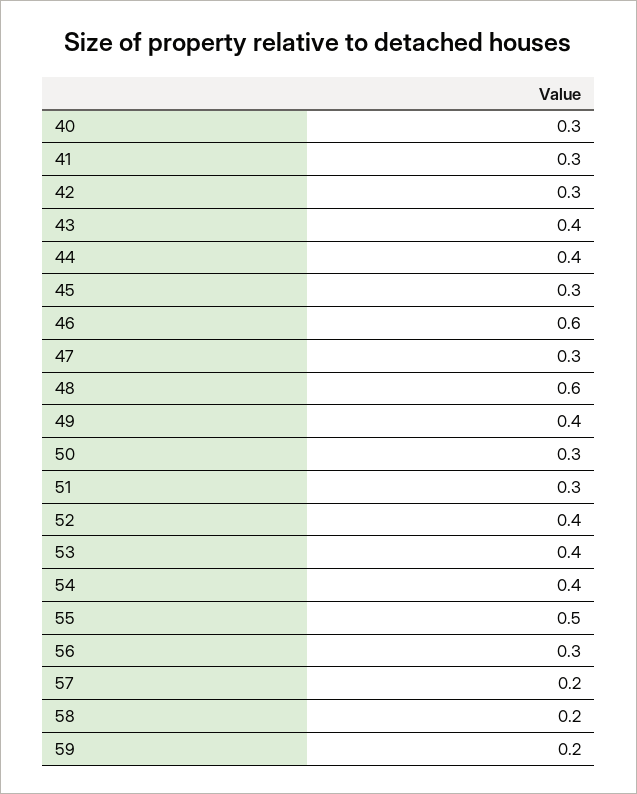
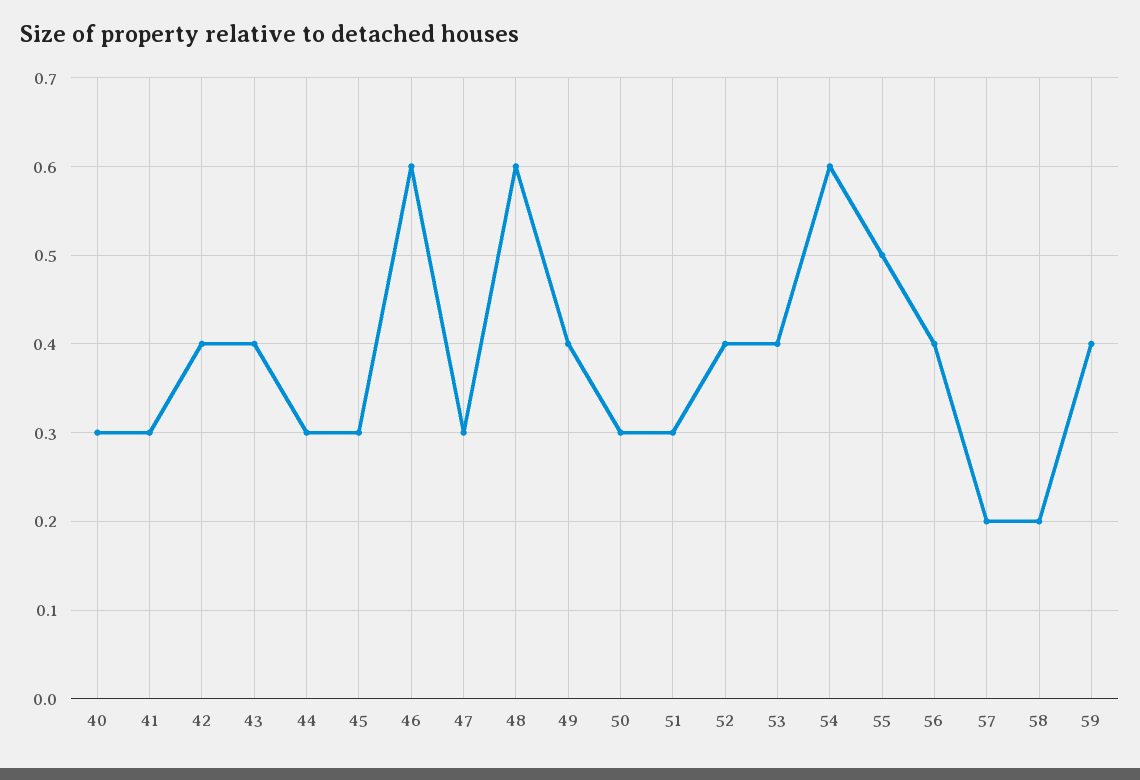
42: 0.3 -> 0.4
44: 0.4 -> 0.3
54: 0.4 -> 0.6
56: 0.3 -> 0.4
59: 0.2 -> 0.4

